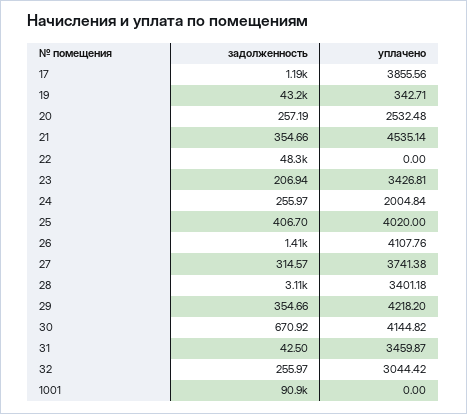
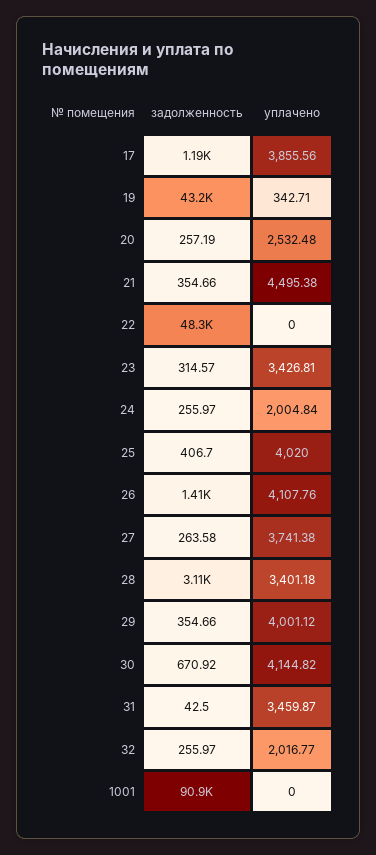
уплачено, 21: 4535.14 -> 4495.38
задолженность, 23: 206.94 -> 314.57
задолженность, 27: 314.57 -> 263.58
уплачено, 29: 4218.2 -> 4001.12
уплачено, 32: 3044.42 -> 2016.77

